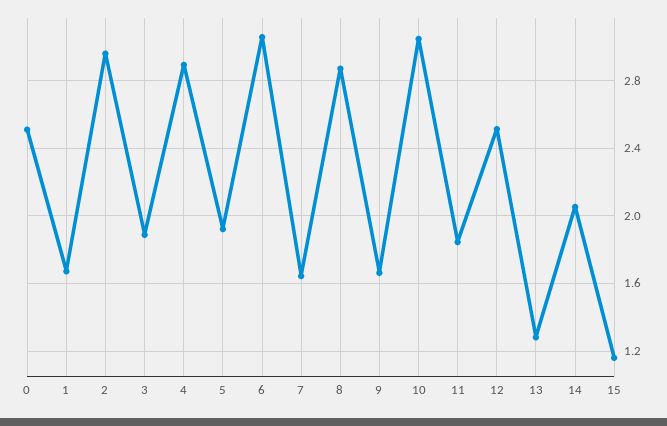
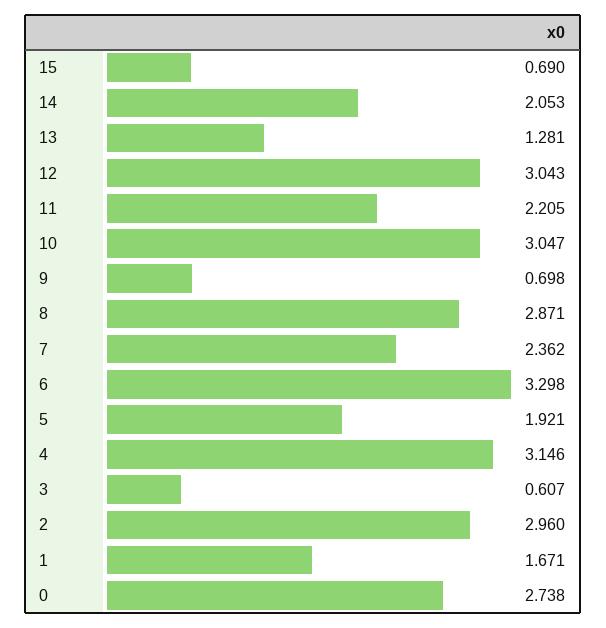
0: 2.5 -> 2.738
3: 1.9 -> 0.607
4: 2.9 -> 3.146
6: 3.05 -> 3.298
7: 1.65 -> 2.362
9: 1.65 -> 0.698
11: 1.85 -> 2.205
12: 2.5 -> 3.043
15: 1.15 -> 0.69

